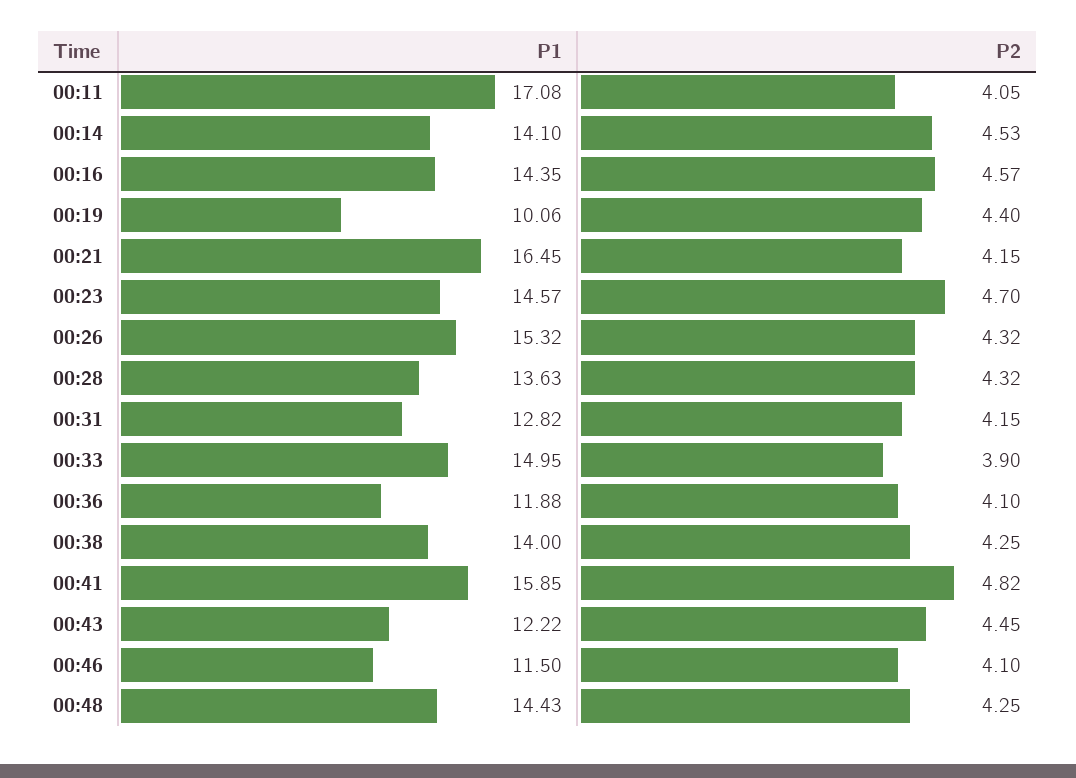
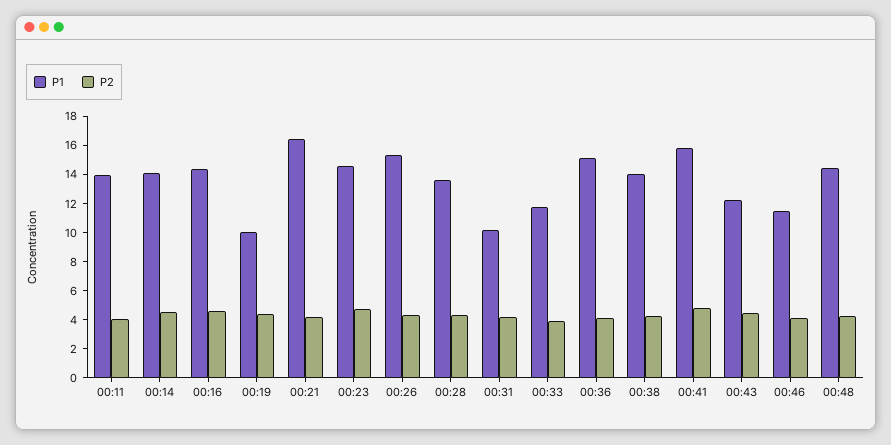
P1, 00:11: 17.08 -> 14
P1, 00:31: 12.82 -> 10
P1, 00:33: 14.95 -> 12
P1, 00:36: 11.88 -> 15

